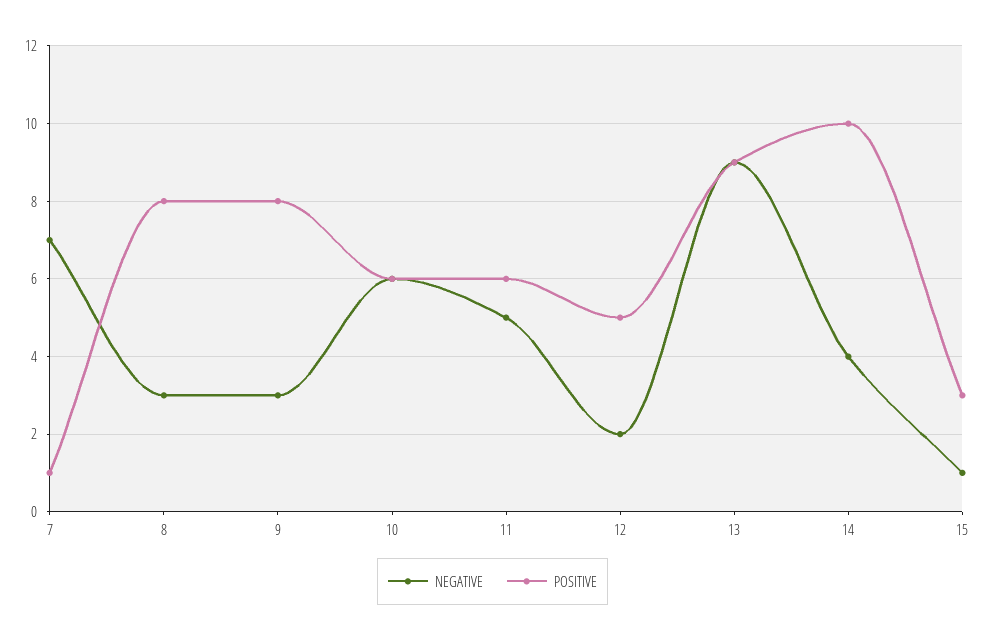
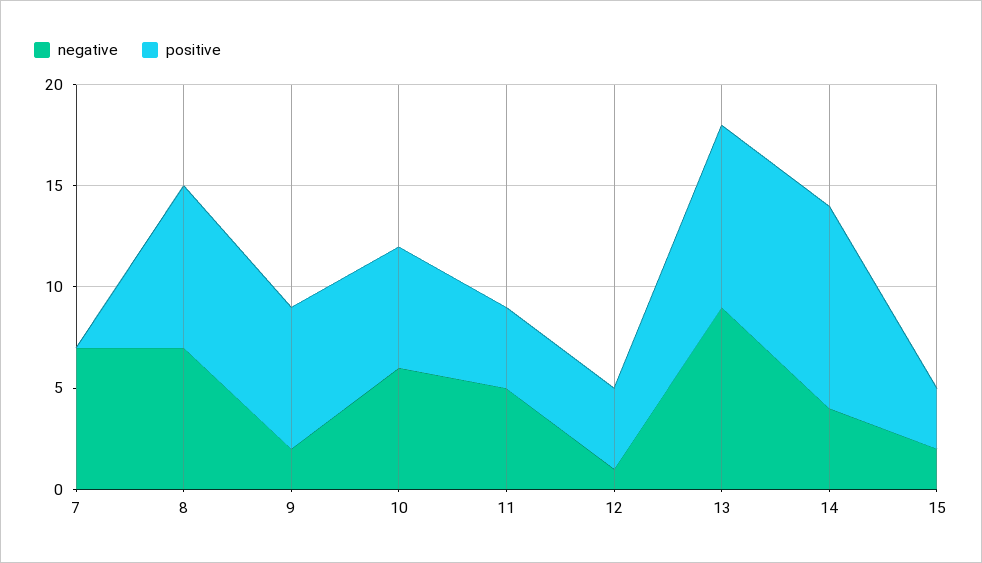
POSITIVE, 7: 1 -> 0
NEGATIVE, 8: 3 -> 7
NEGATIVE, 9: 3 -> 2
POSITIVE, 9: 8 -> 7
POSITIVE, 11: 6 -> 4
NEGATIVE, 12: 2 -> 1
POSITIVE, 12: 5 -> 4
NEGATIVE, 15: 1 -> 2

